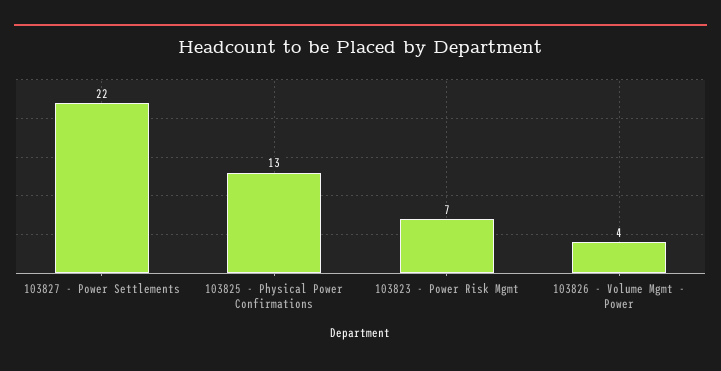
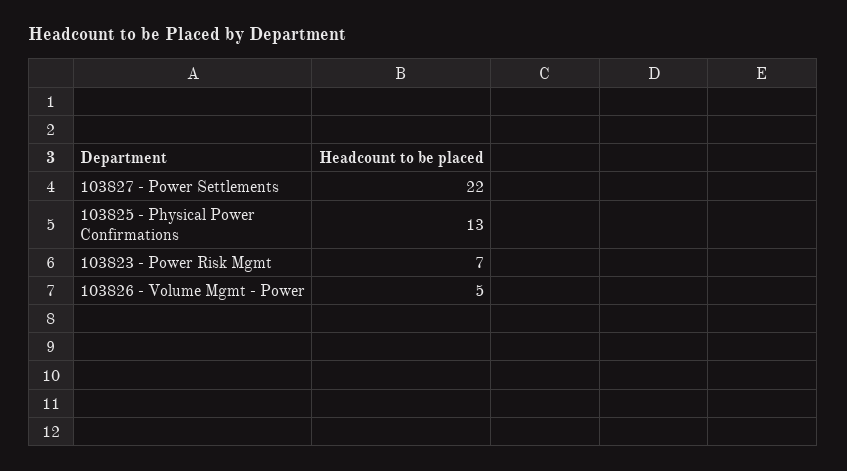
103826 - Volume Mgmt - Power: 4 -> 5

